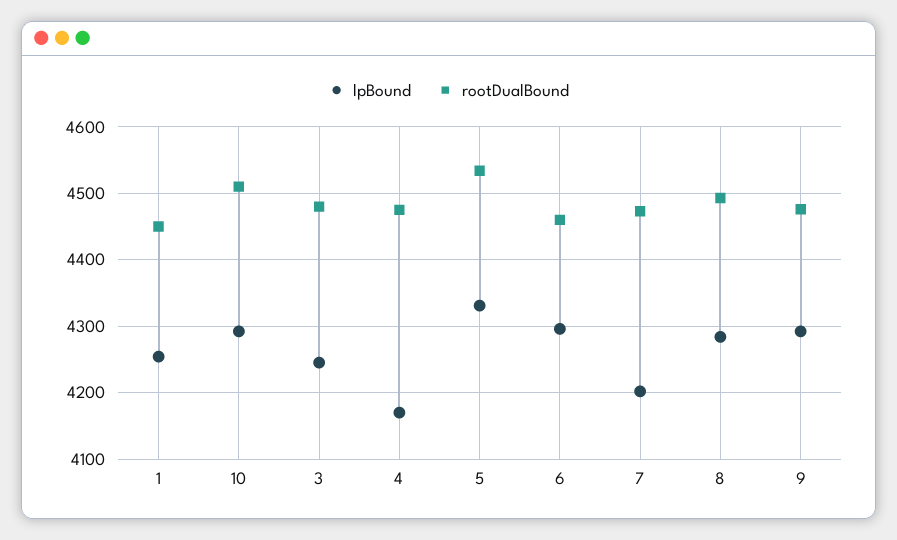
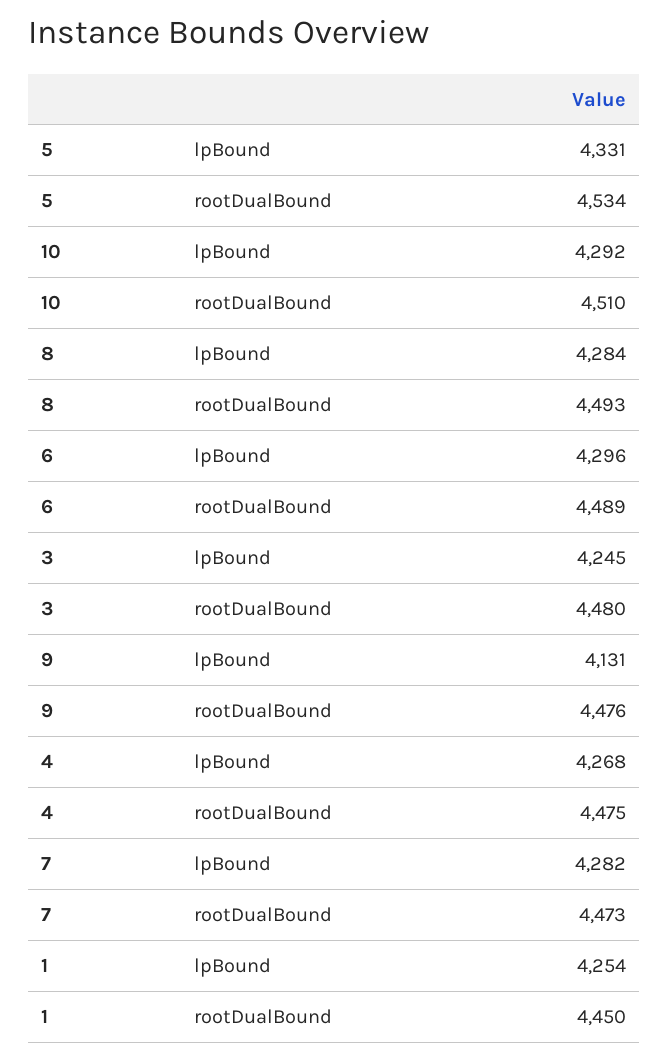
lpBound, 4: 4170 -> 4268
rootDualBound, 6: 4460 -> 4489
lpBound, 7: 4200 -> 4282
lpBound, 9: 4290 -> 4131

